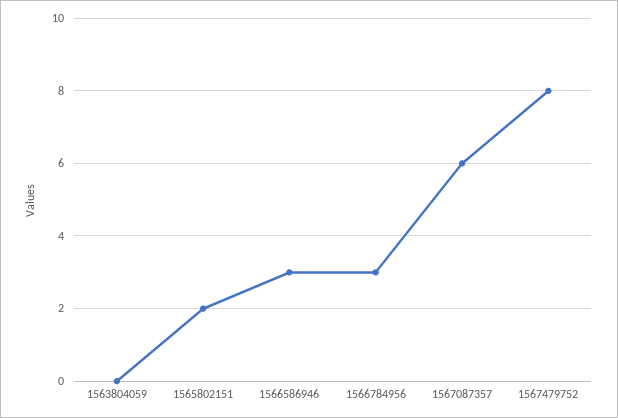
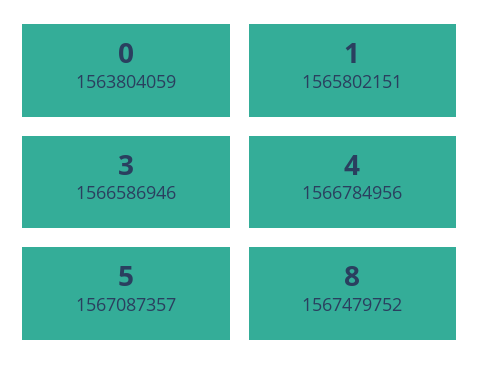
1565802151: 2 -> 1
1566784956: 3 -> 4
1567087357: 6 -> 5

